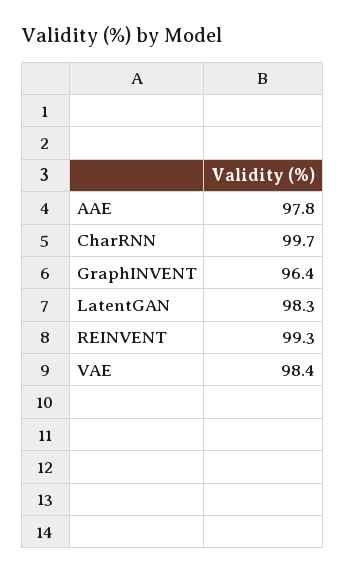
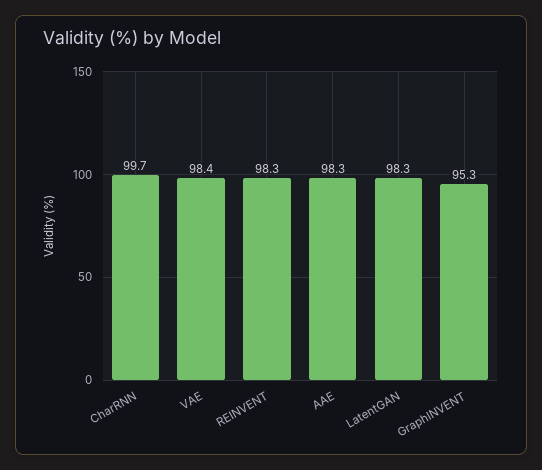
AAE: 97.8 -> 98.3
GraphINVENT: 96.4 -> 95.3
REINVENT: 99.3 -> 98.3

